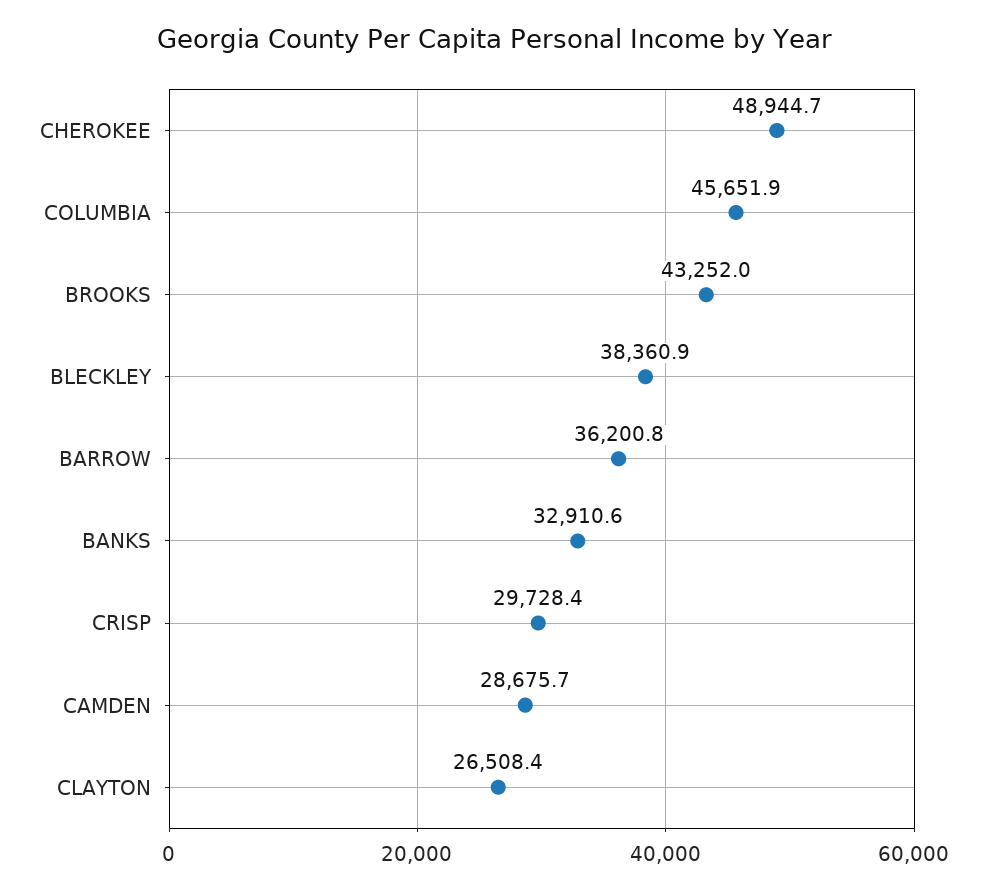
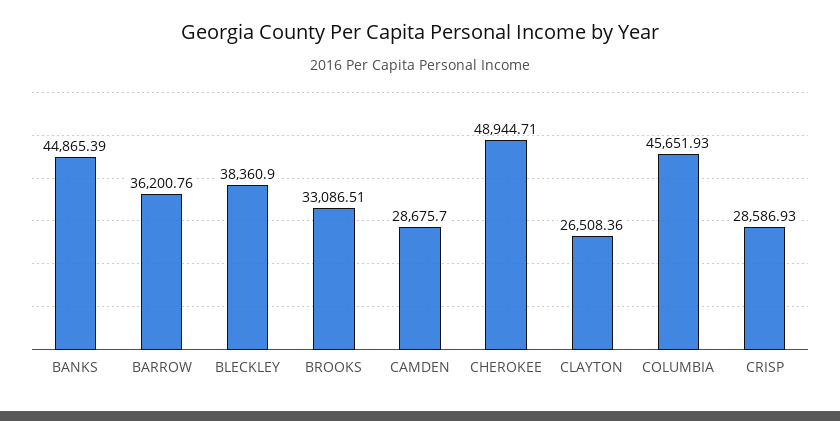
BROOKS: 43252 -> 33086.51
BANKS: 32910.6 -> 44865.39
CRISP: 29728.4 -> 28586.93

